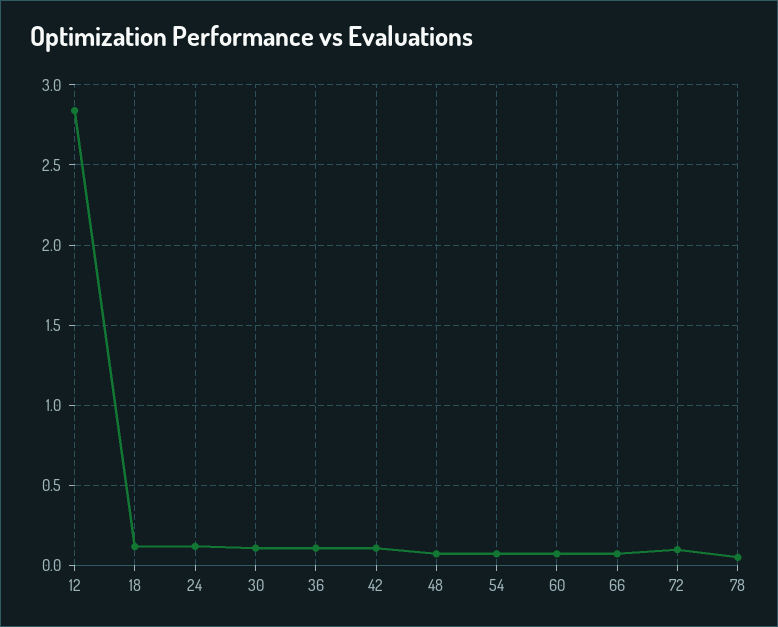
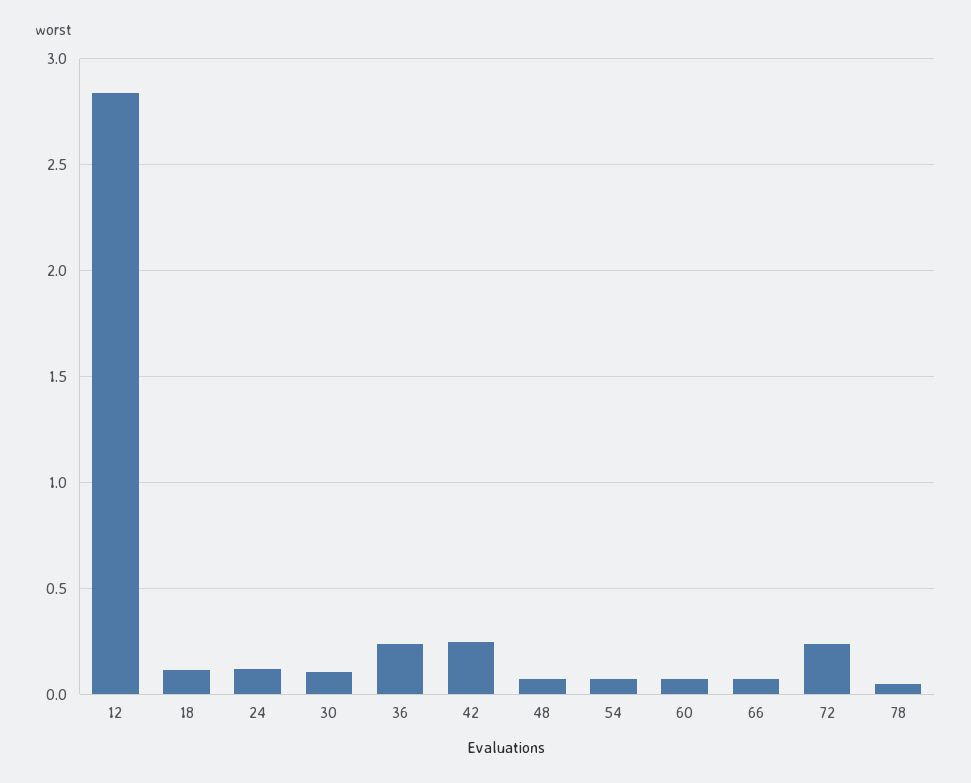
36: 0.1 -> 0.25
42: 0.1 -> 0.25
72: 0.1 -> 0.25

